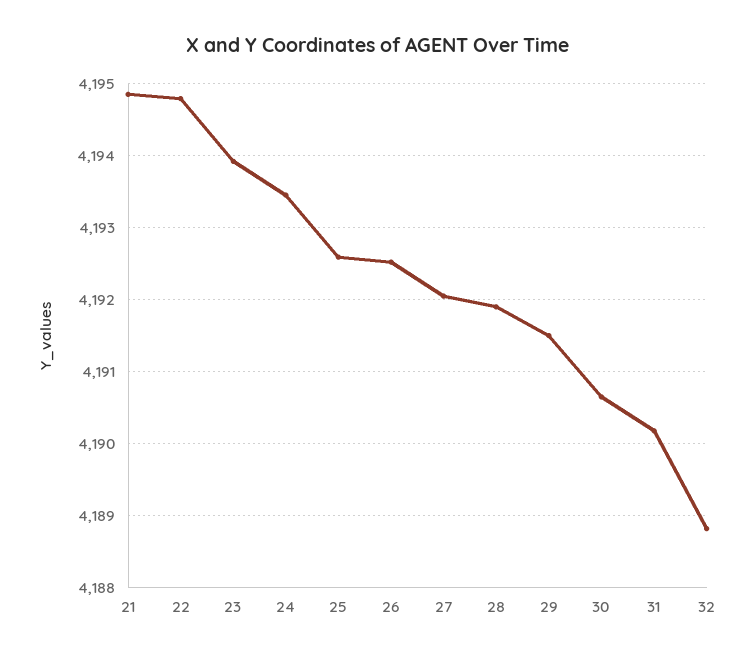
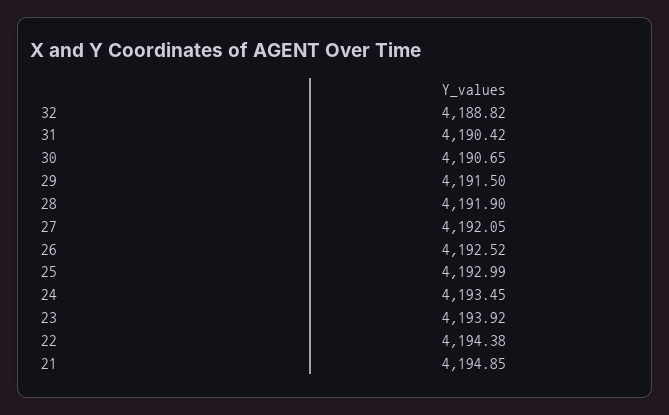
22: 4194.8 -> 4194.38
25: 4192.6 -> 4192.99
31: 4190.2 -> 4190.42

